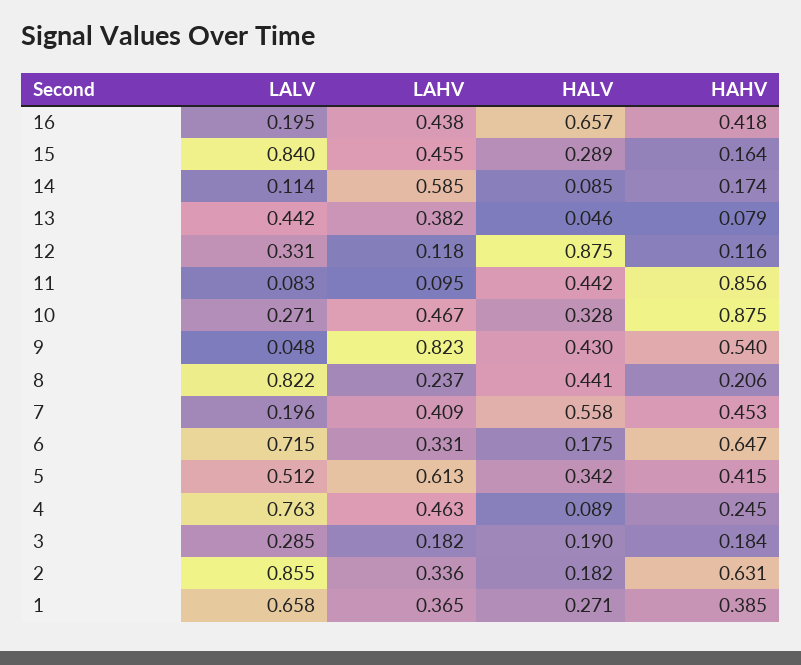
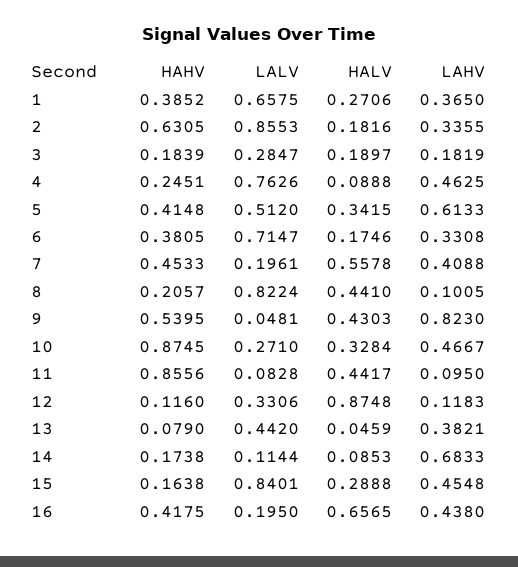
LAHV, 14: 0.585 -> 0.6833
LAHV, 8: 0.237 -> 0.1005
HAHV, 6: 0.647 -> 0.3805

